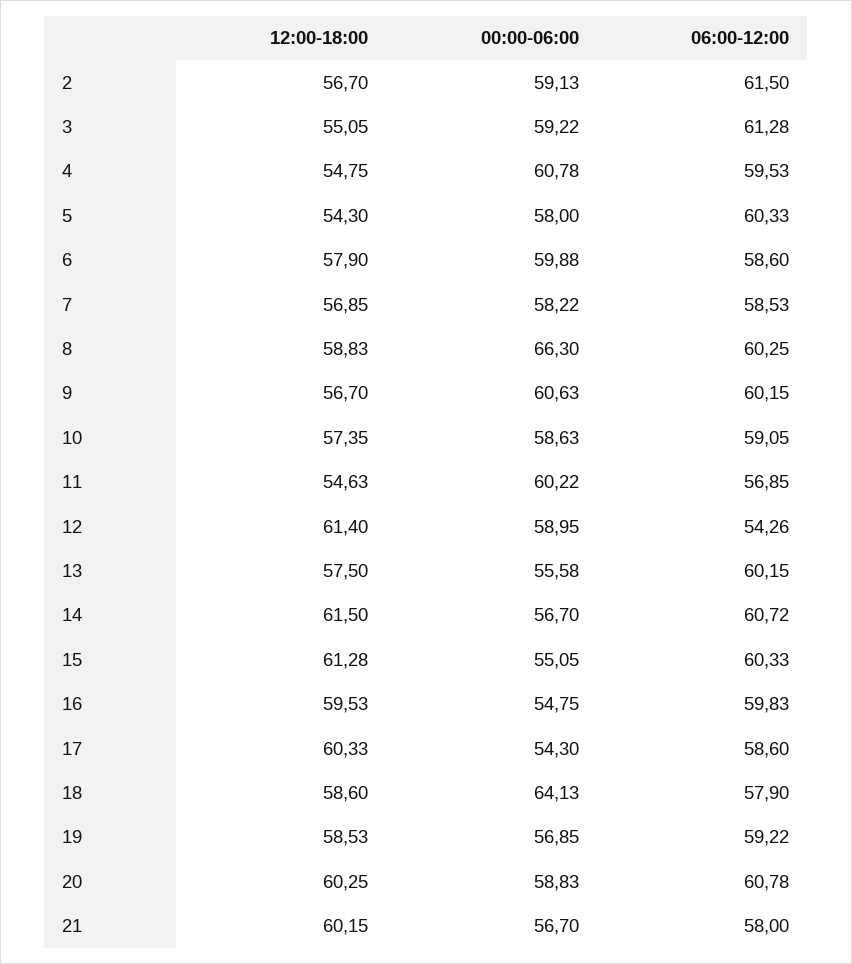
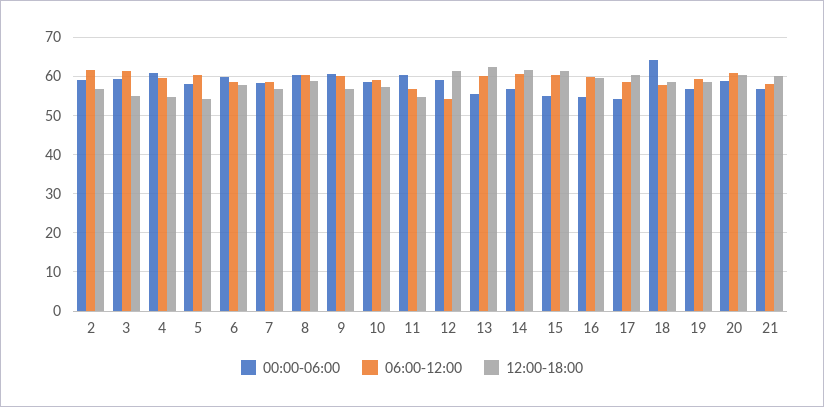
00:00-06:00, 8: 66.3 -> 60
12:00-18:00, 13: 57.5 -> 62

